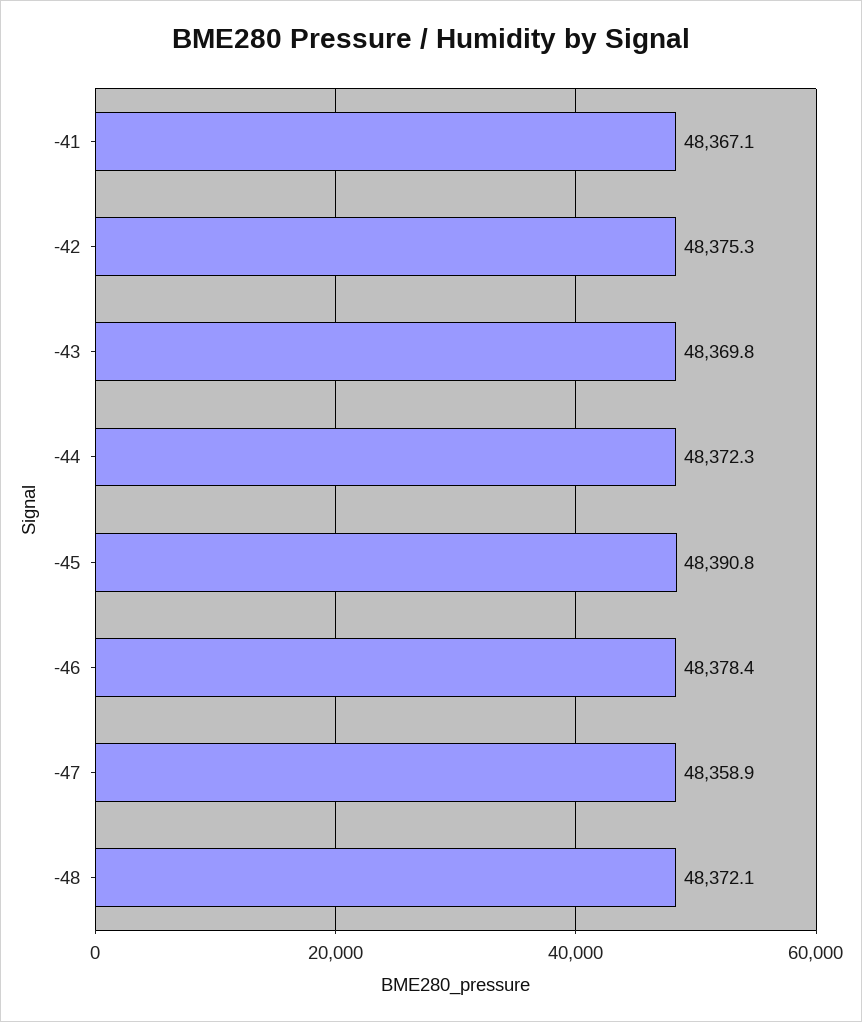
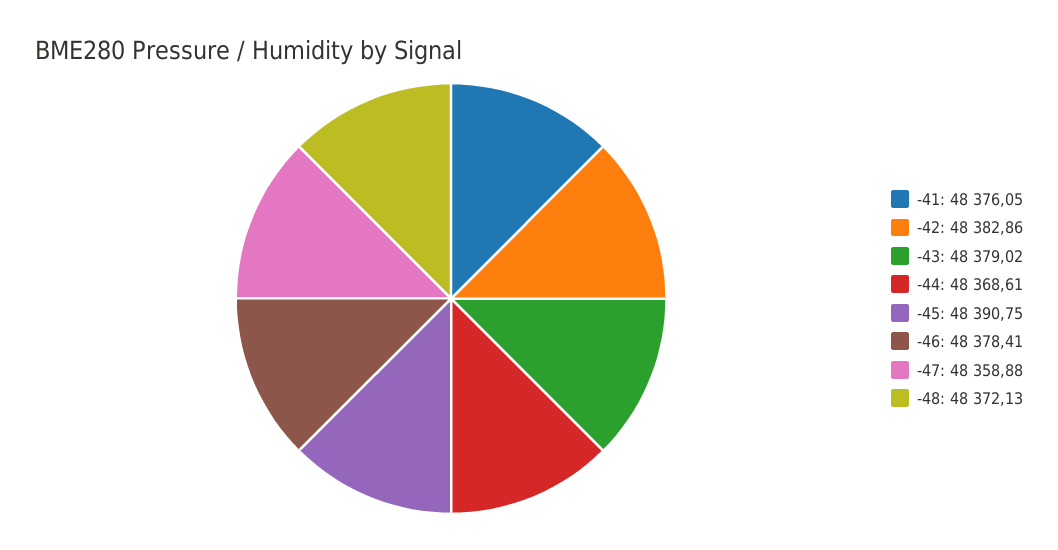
-41: 48367.1 -> 48376.05
-42: 48375.3 -> 48382.86
-43: 48369.8 -> 48379.02
-44: 48372.3 -> 48368.61

